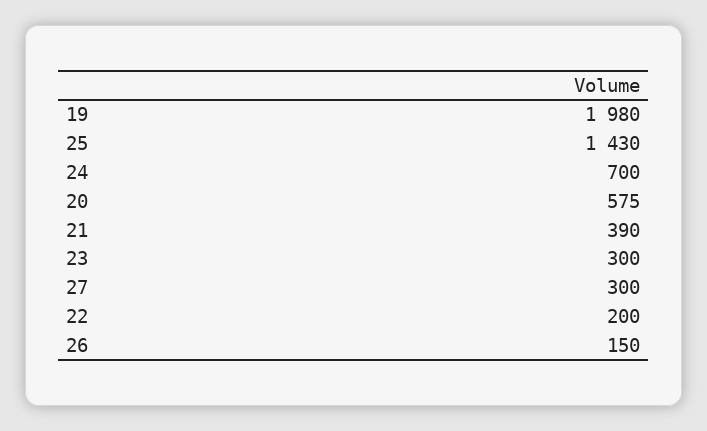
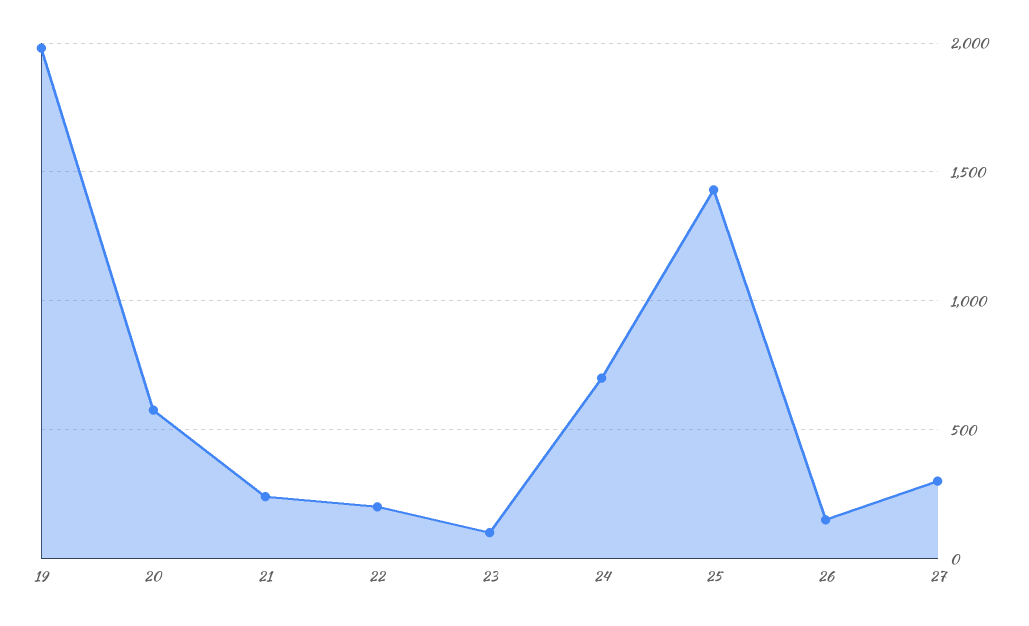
21: 390 -> 250
23: 300 -> 100

